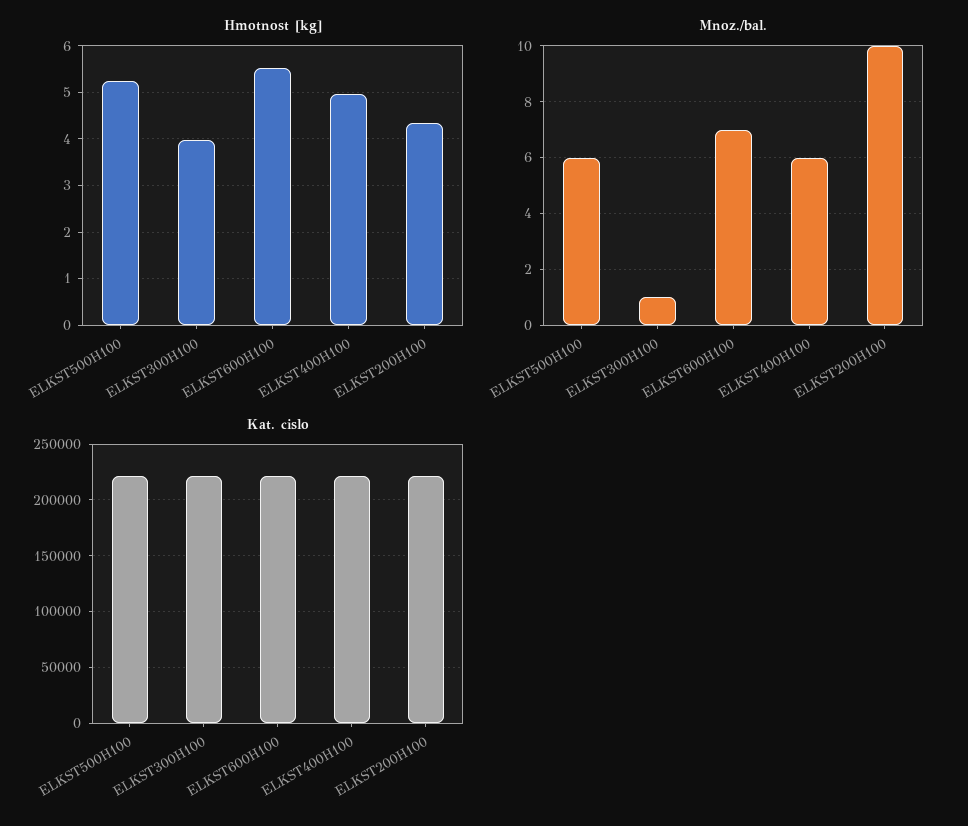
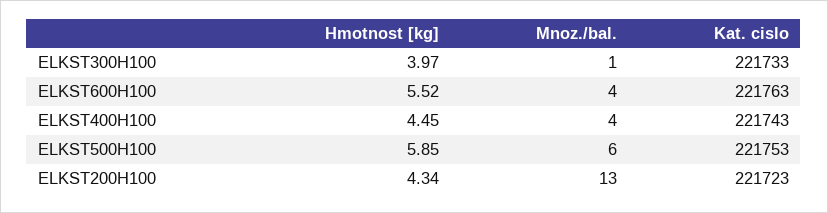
Hmotnost [kg], ELKST500H100: 5.2 -> 5.85
Hmotnost [kg], ELKST400H100: 5 -> 4.45
Mnoz./bal., ELKST600H100: 7 -> 4
Mnoz./bal., ELKST400H100: 6 -> 4
Mnoz./bal., ELKST200H100: 10 -> 13

